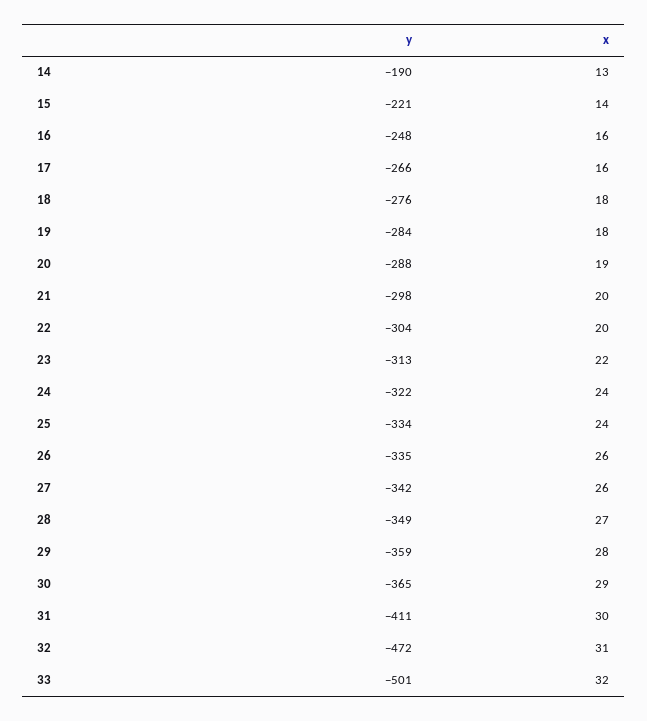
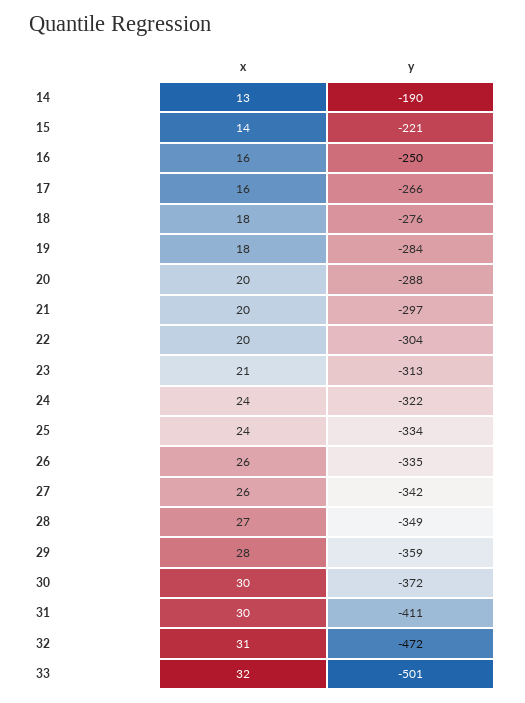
y, 16: -248 -> -250
x, 20: 19 -> 20
y, 21: -298 -> -297
x, 23: 22 -> 21
y, 30: -365 -> -372
x, 30: 29 -> 30

